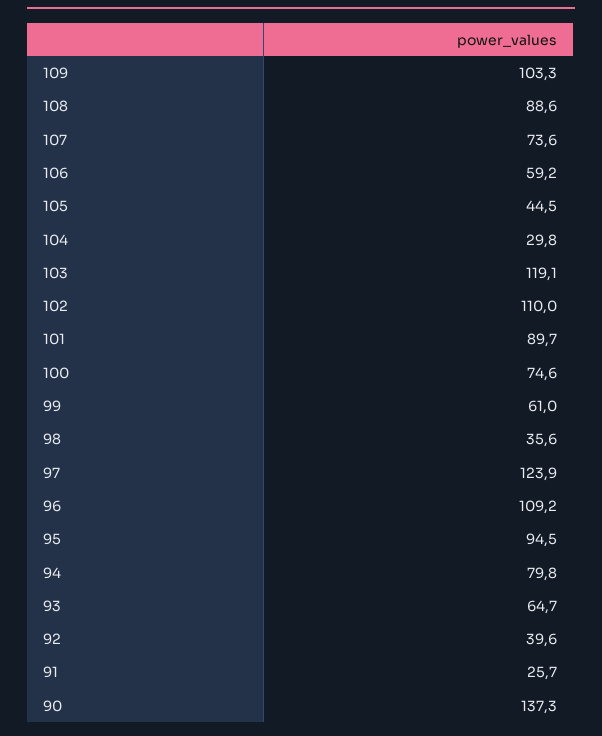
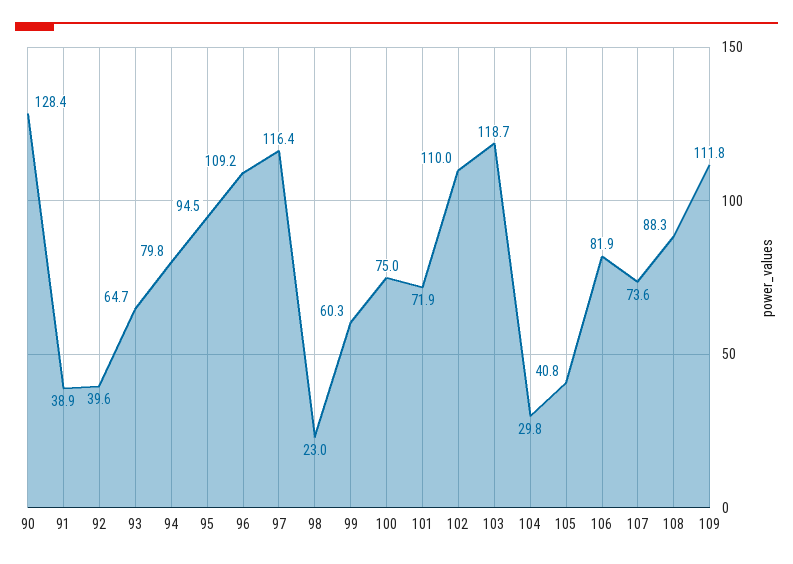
109: 103.3 -> 111.8
108: 88.6 -> 88.3
106: 59.2 -> 81.9
105: 44.5 -> 40.8
103: 119.1 -> 118.7
101: 89.7 -> 71.9
100: 74.6 -> 75
99: 61 -> 60.3
98: 35.6 -> 23
97: 123.9 -> 116.4
91: 25.7 -> 38.9
90: 137.3 -> 128.4

